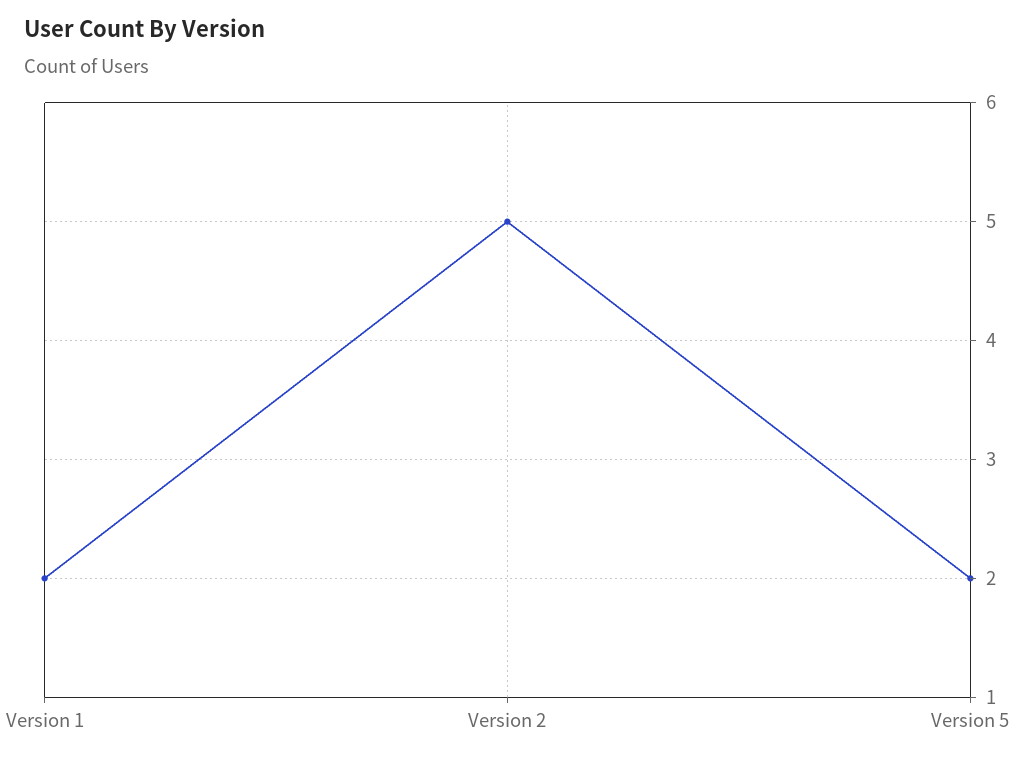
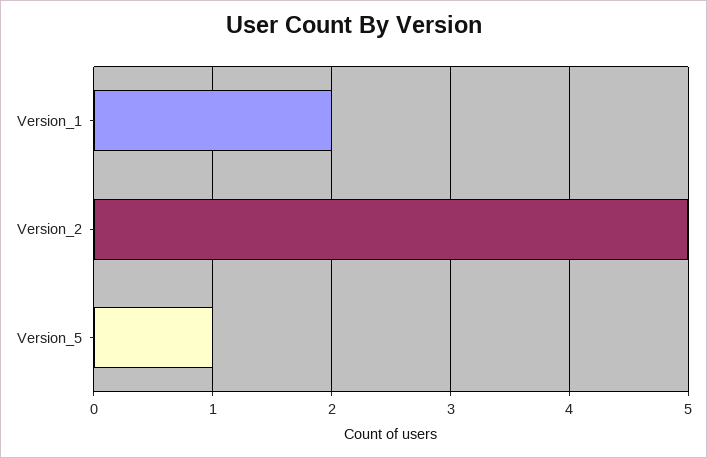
Version 5: 2 -> 1

